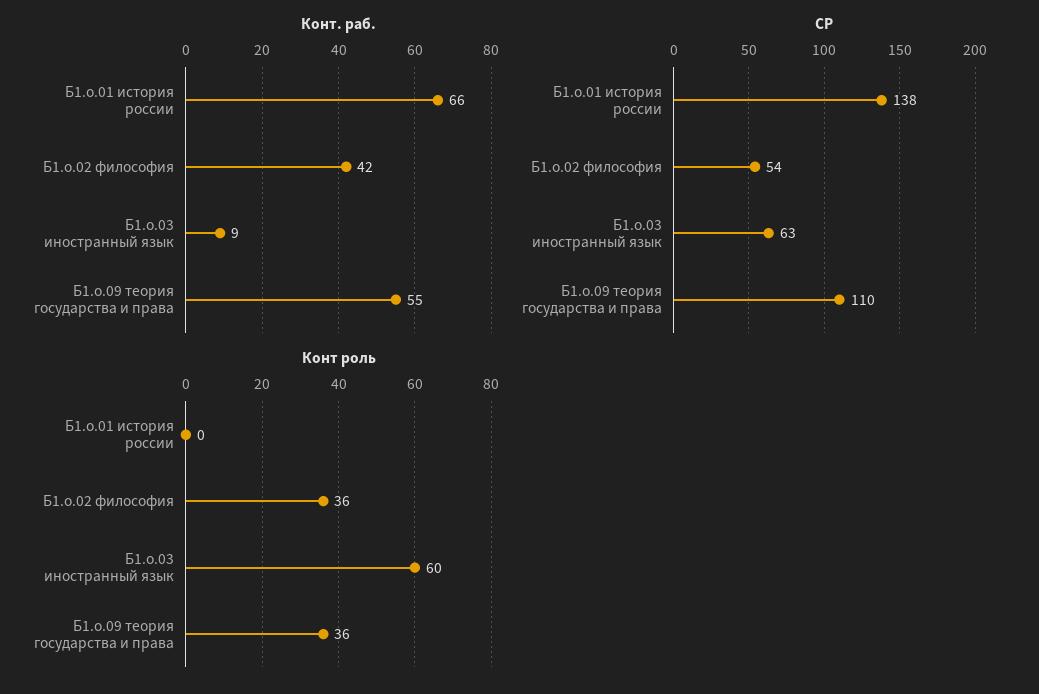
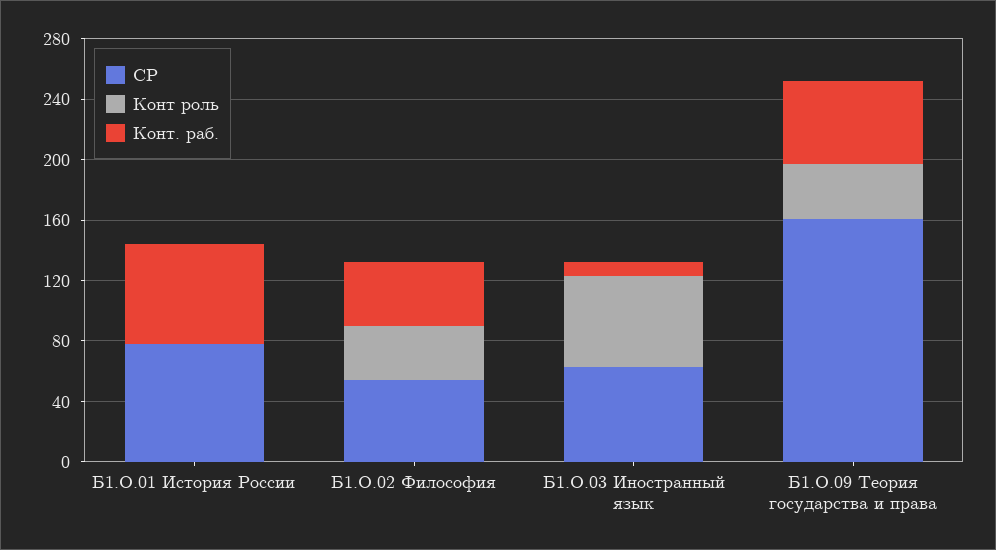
СР, Б1.о.01 история россии: 138 -> 80
СР, Б1.о.09 теория государства и права: 110 -> 160

